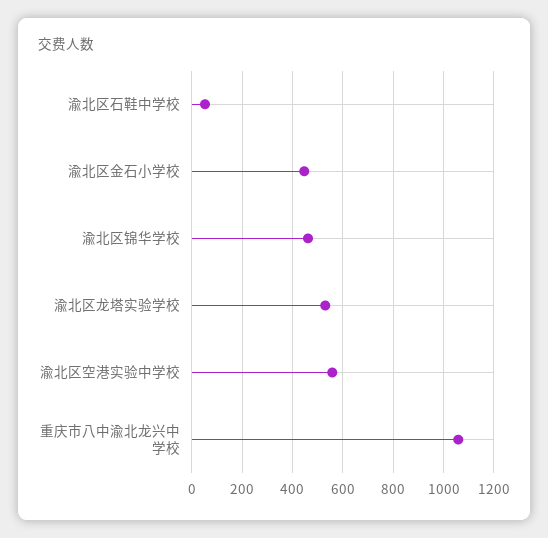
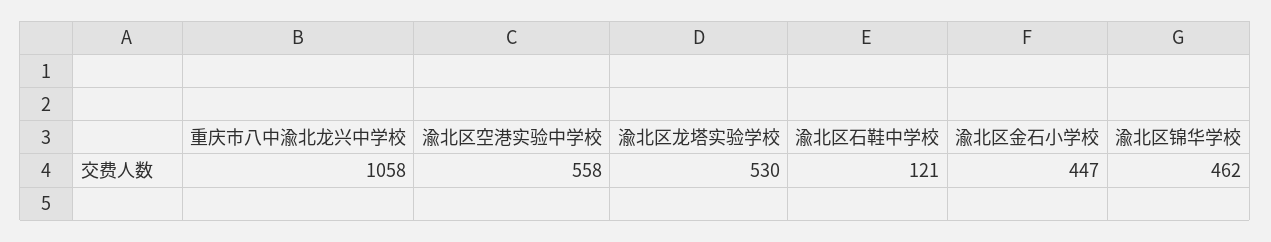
渝北区石鞋中学校: 50 -> 121

